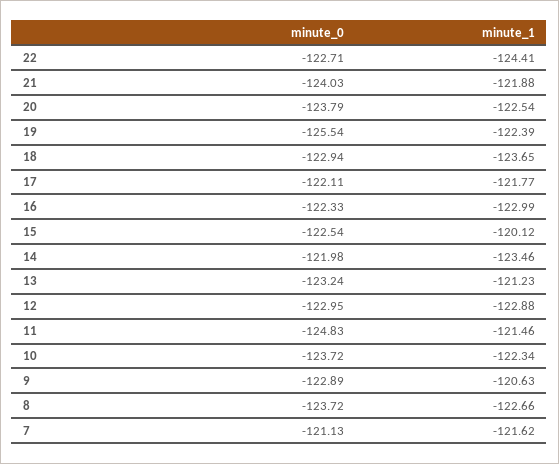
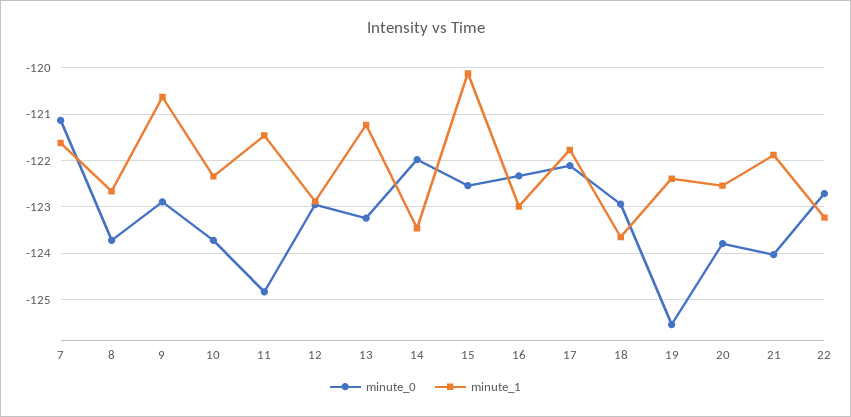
minute_1, 22: -124.41 -> -123.2

